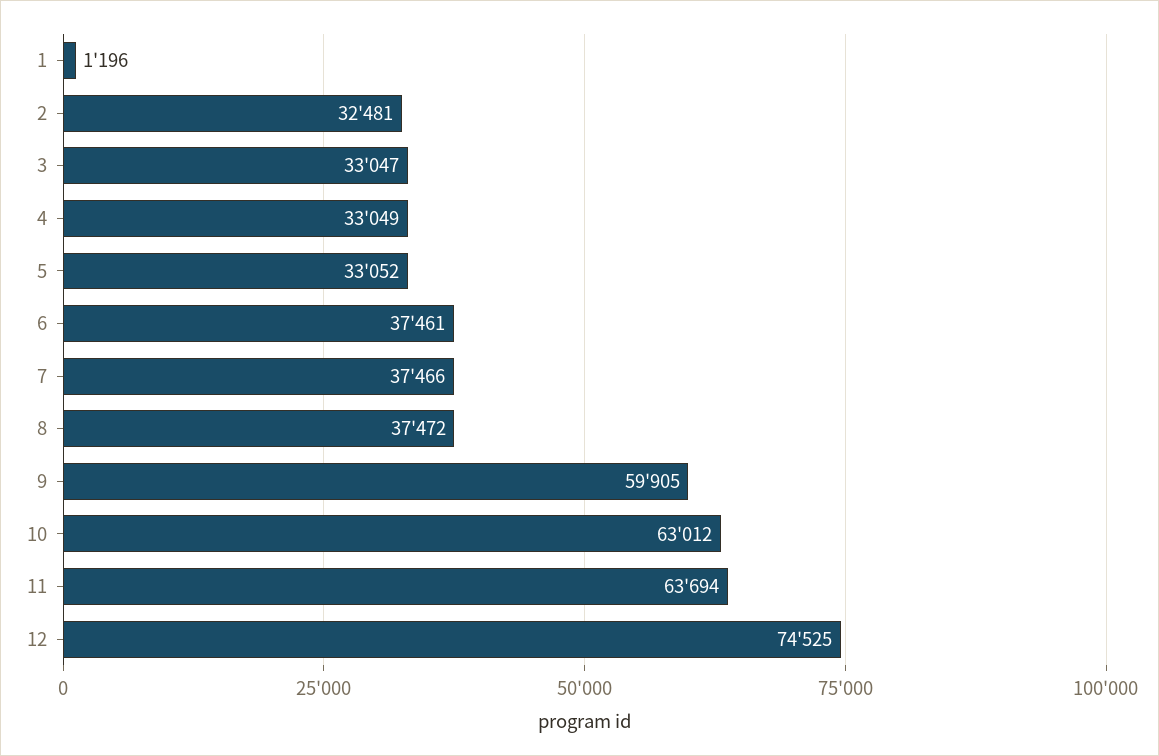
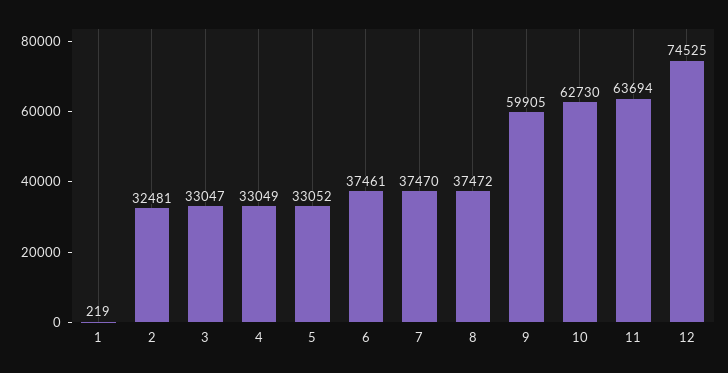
1: 1196 -> 219
7: 37466 -> 37470
10: 63012 -> 62730

